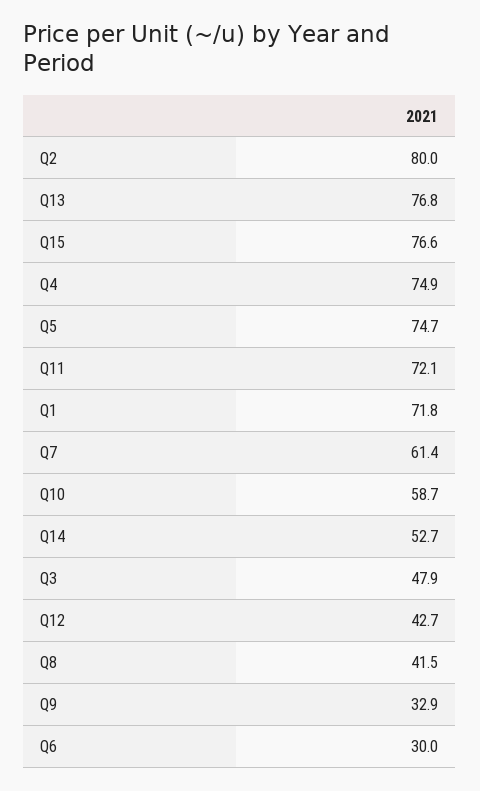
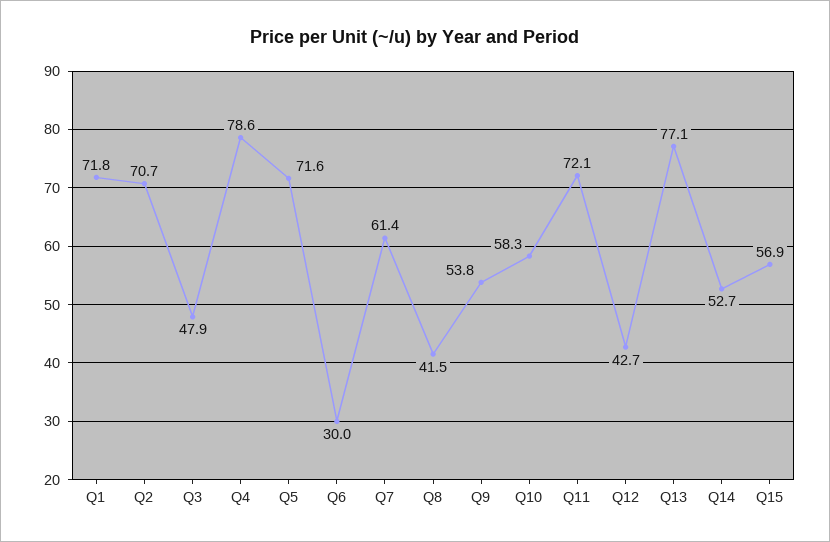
Q2: 80 -> 70.7
Q13: 76.8 -> 77.1
Q15: 76.6 -> 56.9
Q4: 74.9 -> 78.6
Q5: 74.7 -> 71.6
Q10: 58.7 -> 58.3
Q9: 32.9 -> 53.8

